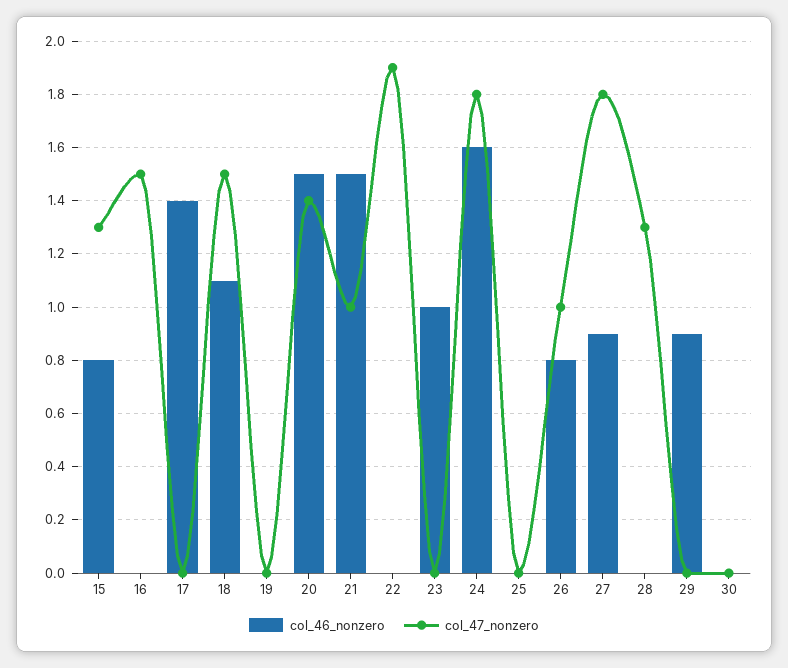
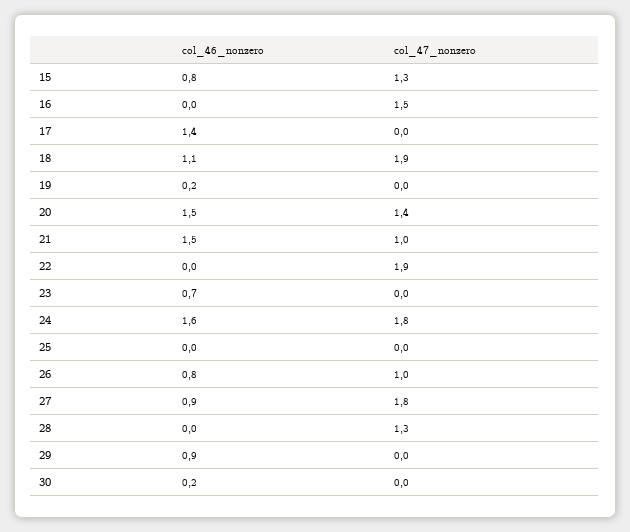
col_47_nonzero, 18: 1.5 -> 1.9
col_46_nonzero, 19: 0 -> 0.2
col_46_nonzero, 23: 1 -> 0.7
col_46_nonzero, 30: 0 -> 0.2

